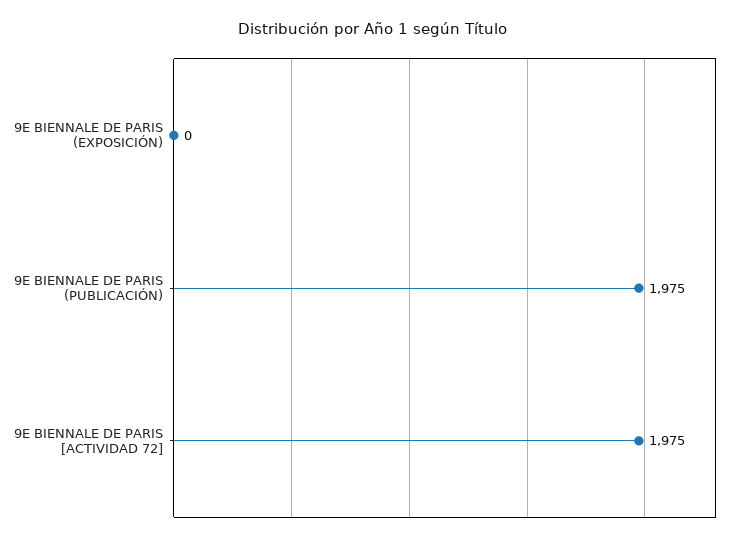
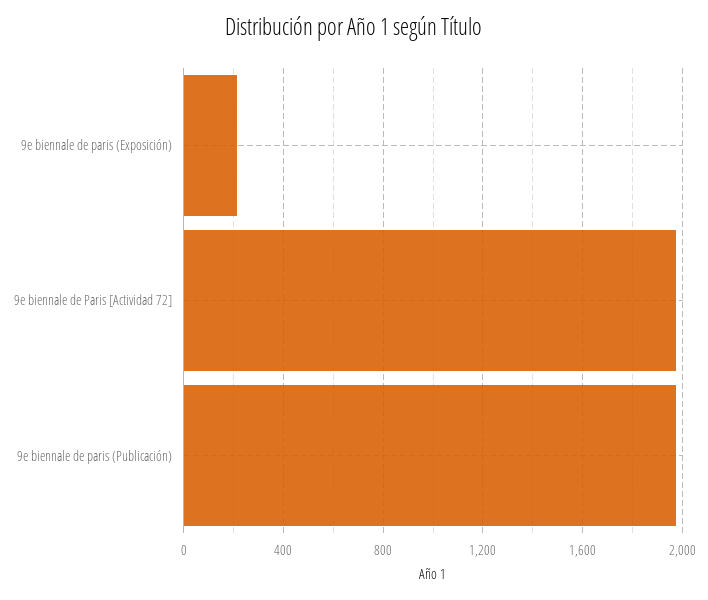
9E BIENNALE DE PARIS (EXPOSICIÓN): 0 -> 200

